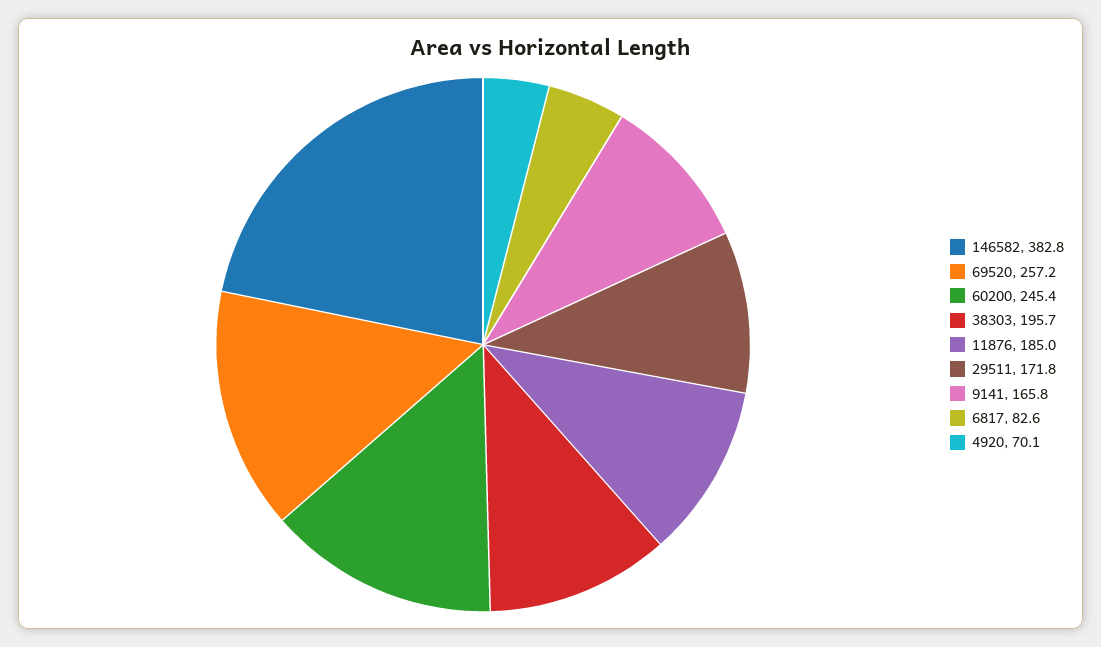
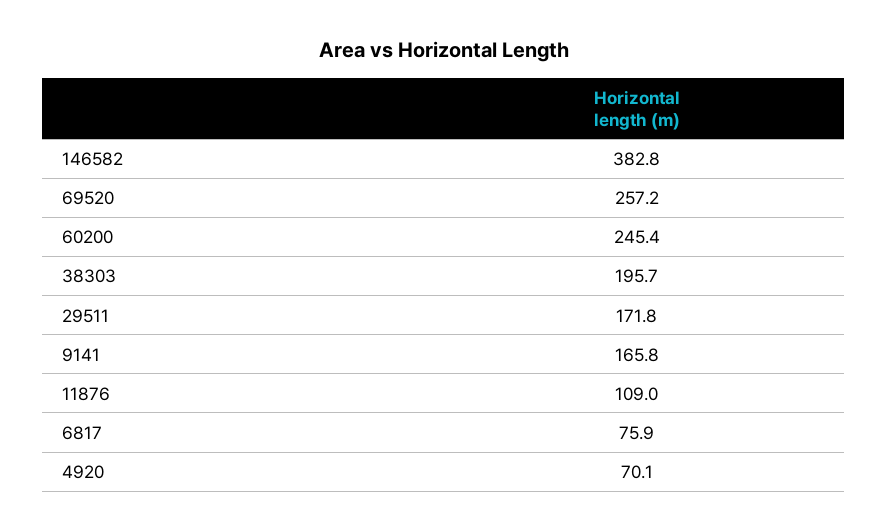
11876: 185 -> 109
6817: 82.6 -> 75.9

